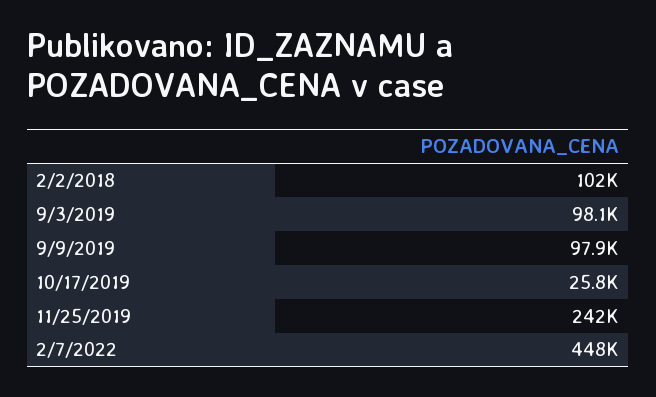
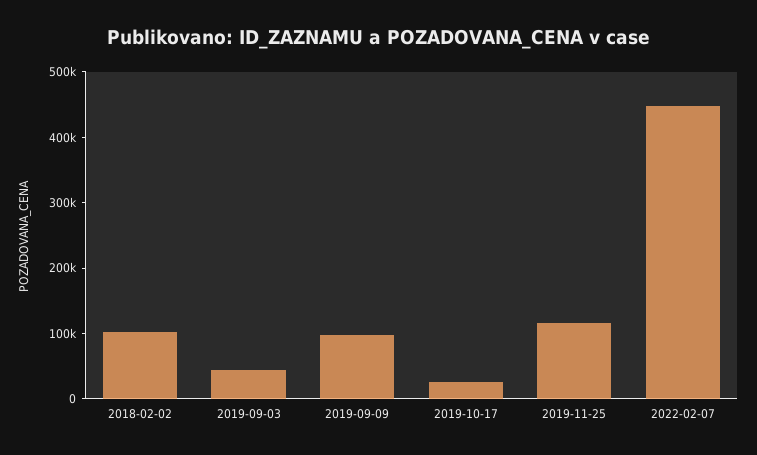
9/3/2019: 98100 -> 40000
11/25/2019: 242000 -> 120000

